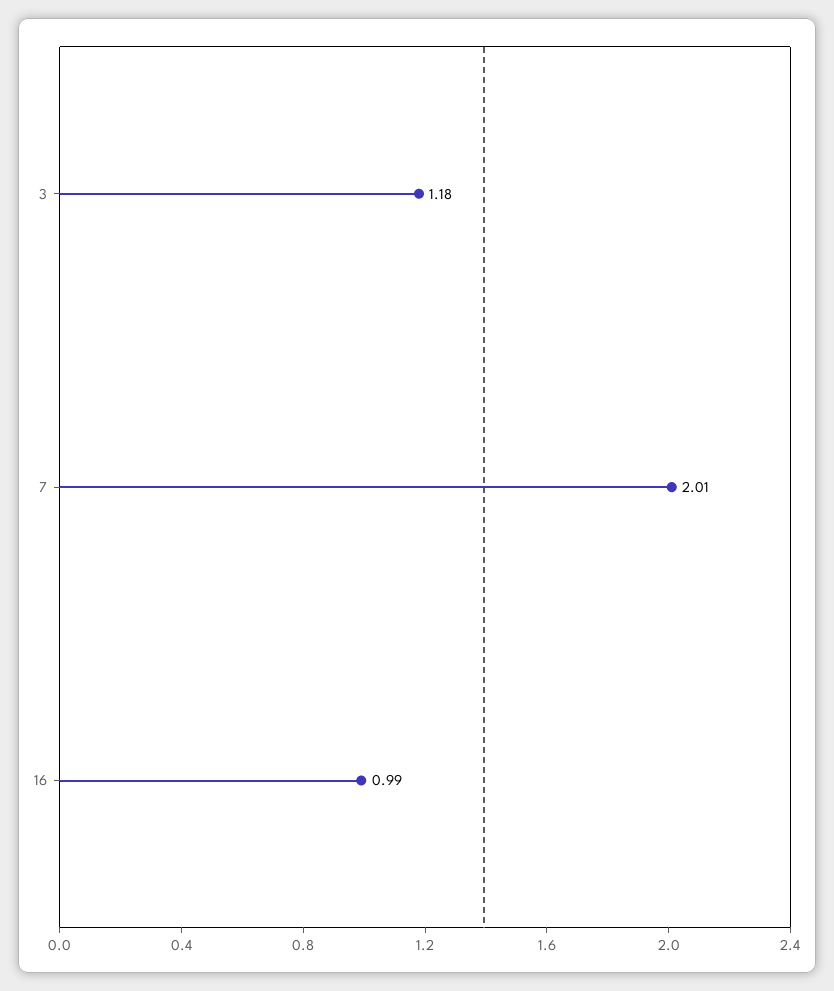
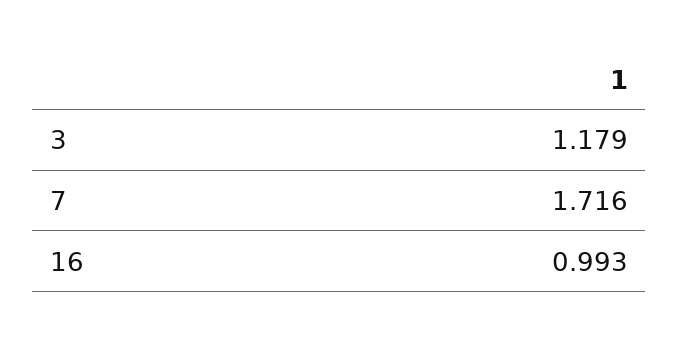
7: 2.01 -> 1.716

